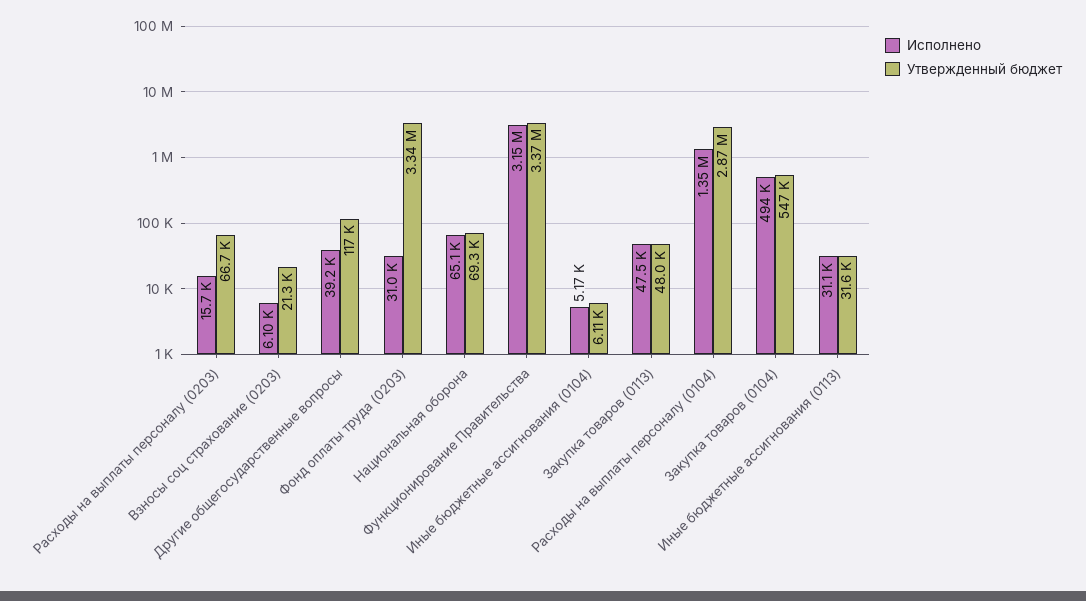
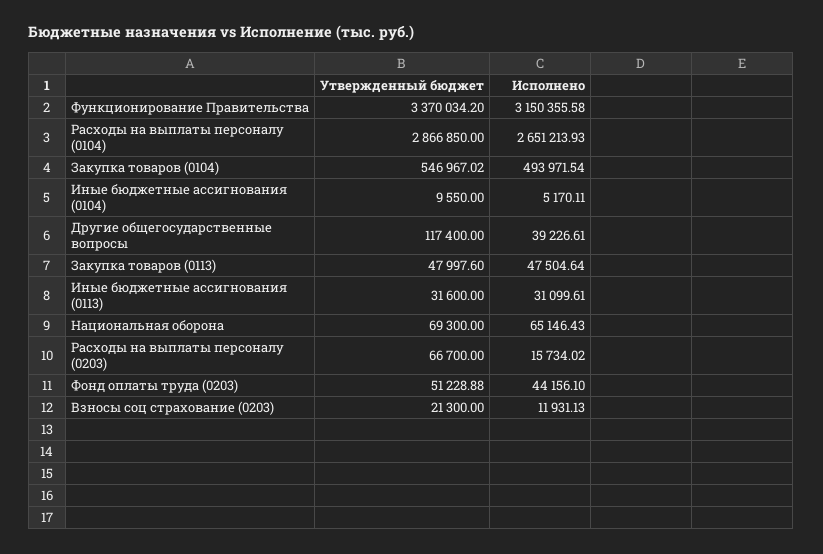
Исполнено, Взносы соц страхование (0203): 6100 -> 11931.13
Исполнено, Фонд оплаты труда (0203): 31000 -> 44156.1
Утвержденный бюджет, Фонд оплаты труда (0203): 3340000 -> 51228.88
Утвержденный бюджет, Иные бюджетные ассигнования (0104): 6110 -> 9550
Исполнено, Расходы на выплаты персоналу (0104): 1350000 -> 2651213.93

